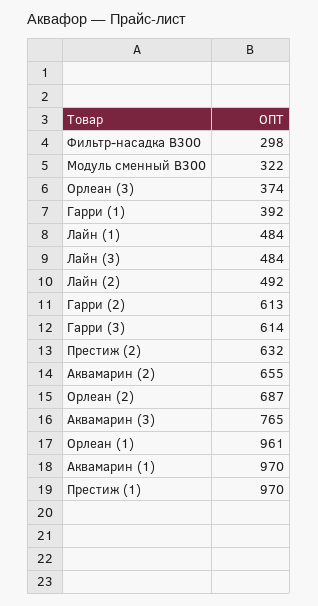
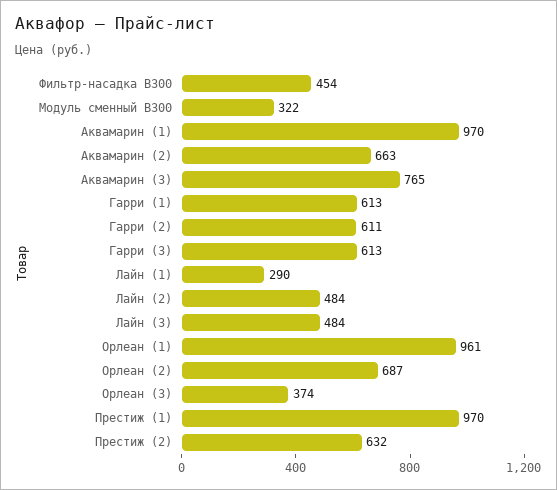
Фильтр-насадка В300: 298 -> 454
Гарри (1): 392 -> 613
Лайн (1): 484 -> 290
Лайн (2): 492 -> 484
Гарри (2): 613 -> 611
Гарри (3): 614 -> 613
Аквамарин (2): 655 -> 663

